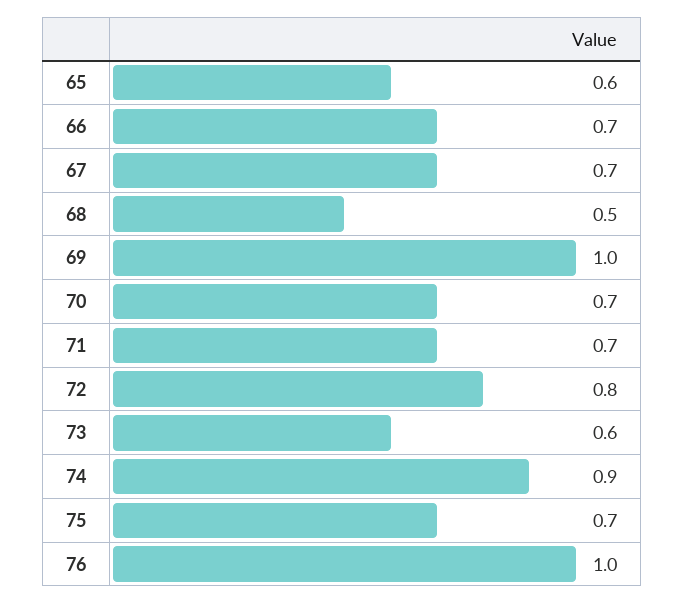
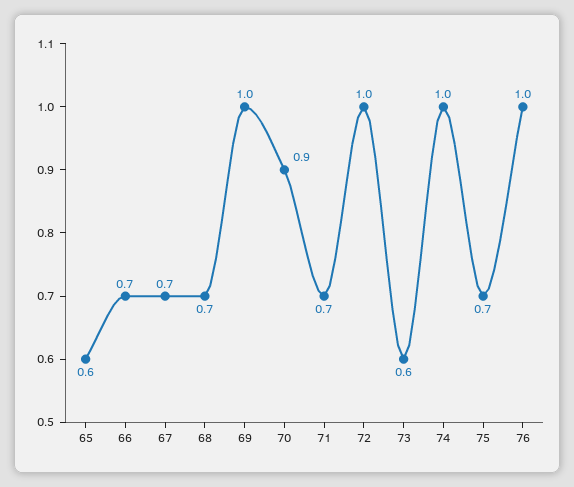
68: 0.5 -> 0.7
70: 0.7 -> 0.9
72: 0.8 -> 1
74: 0.9 -> 1

